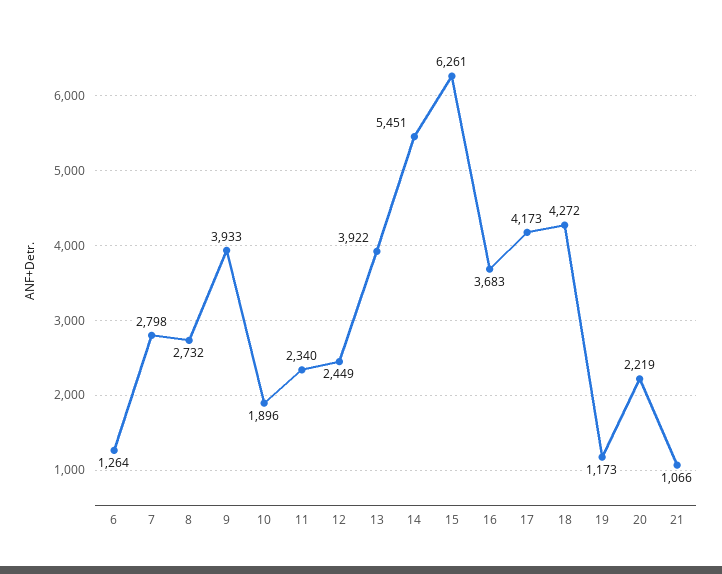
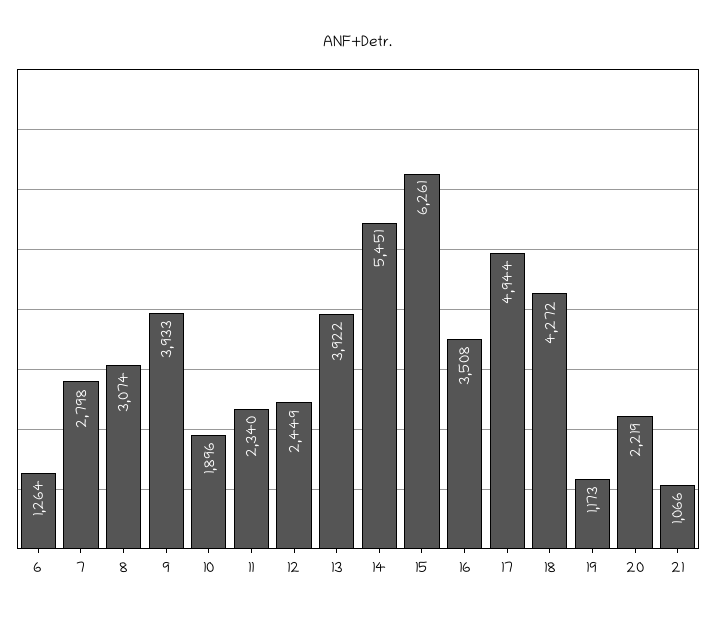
8: 2732 -> 3074
16: 3683 -> 3508
17: 4173 -> 4944

